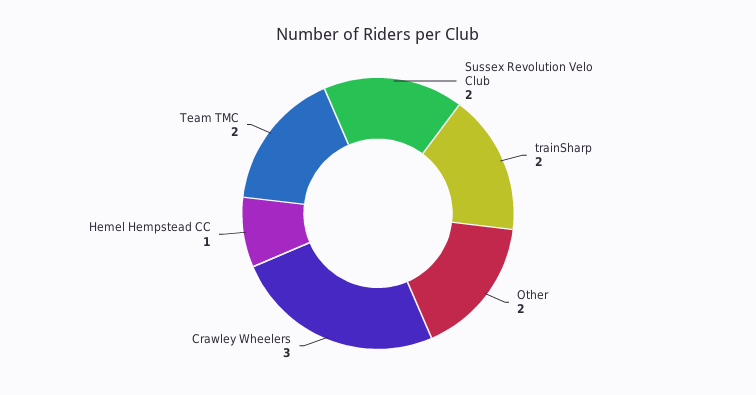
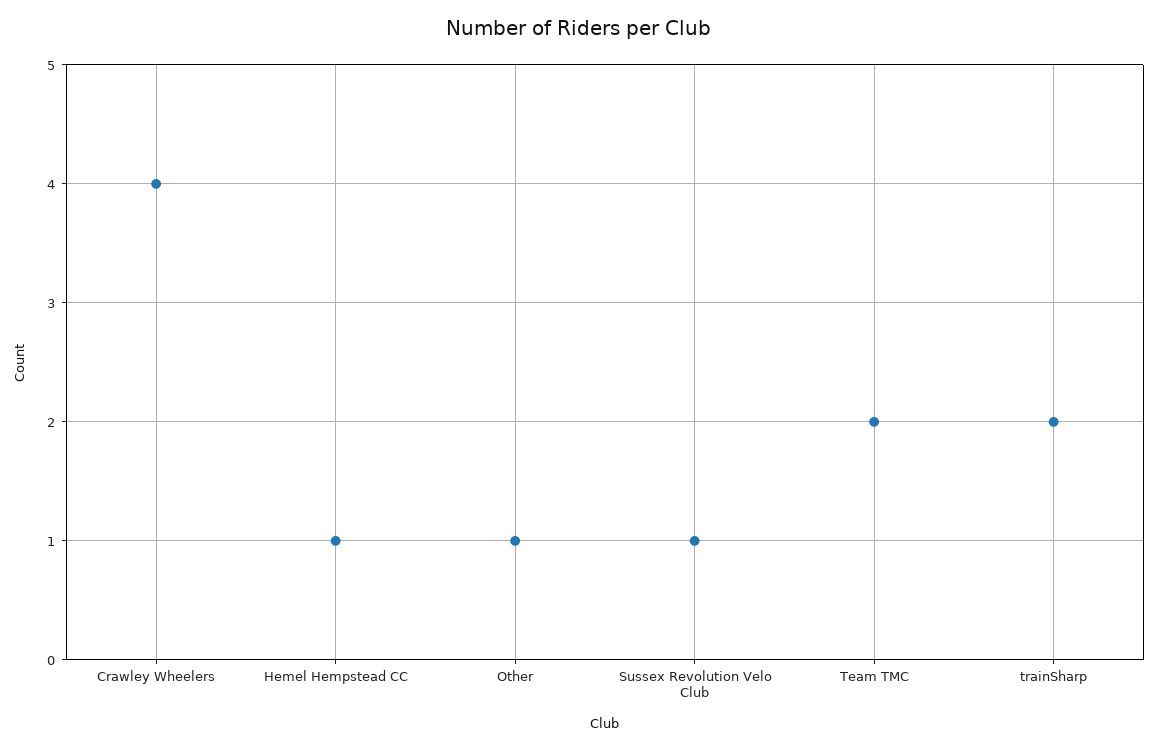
Sussex Revolution Velo Club: 2 -> 1
Other: 2 -> 1
Crawley Wheelers: 3 -> 4

